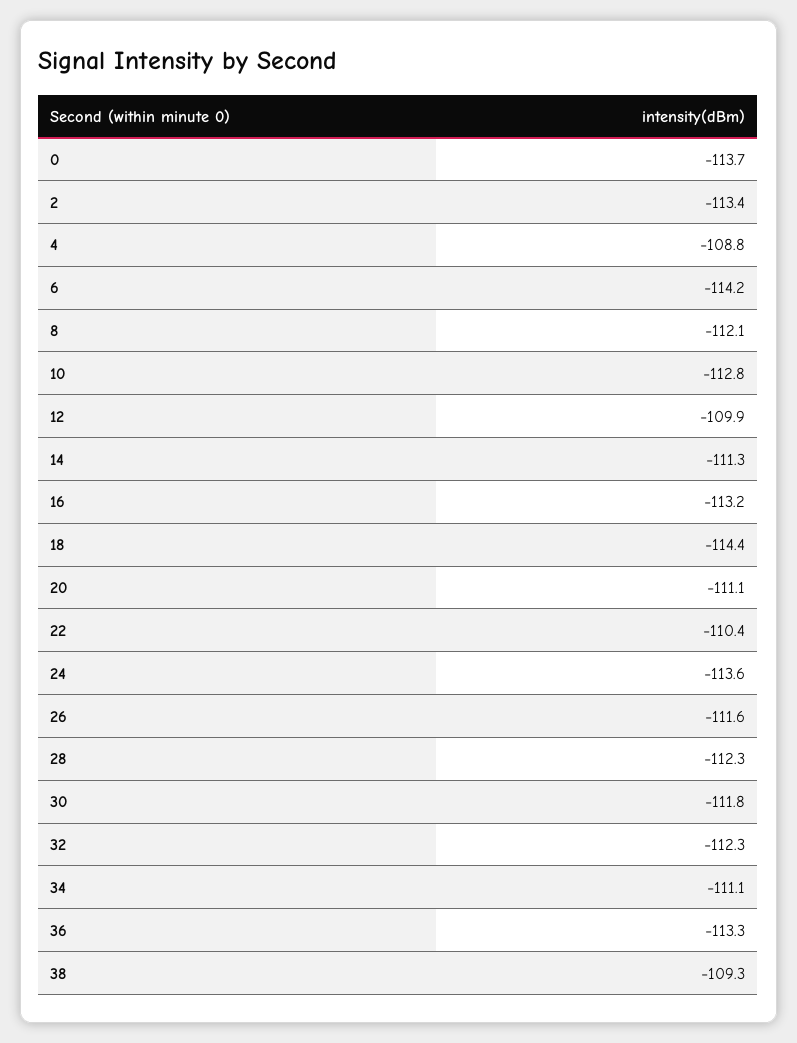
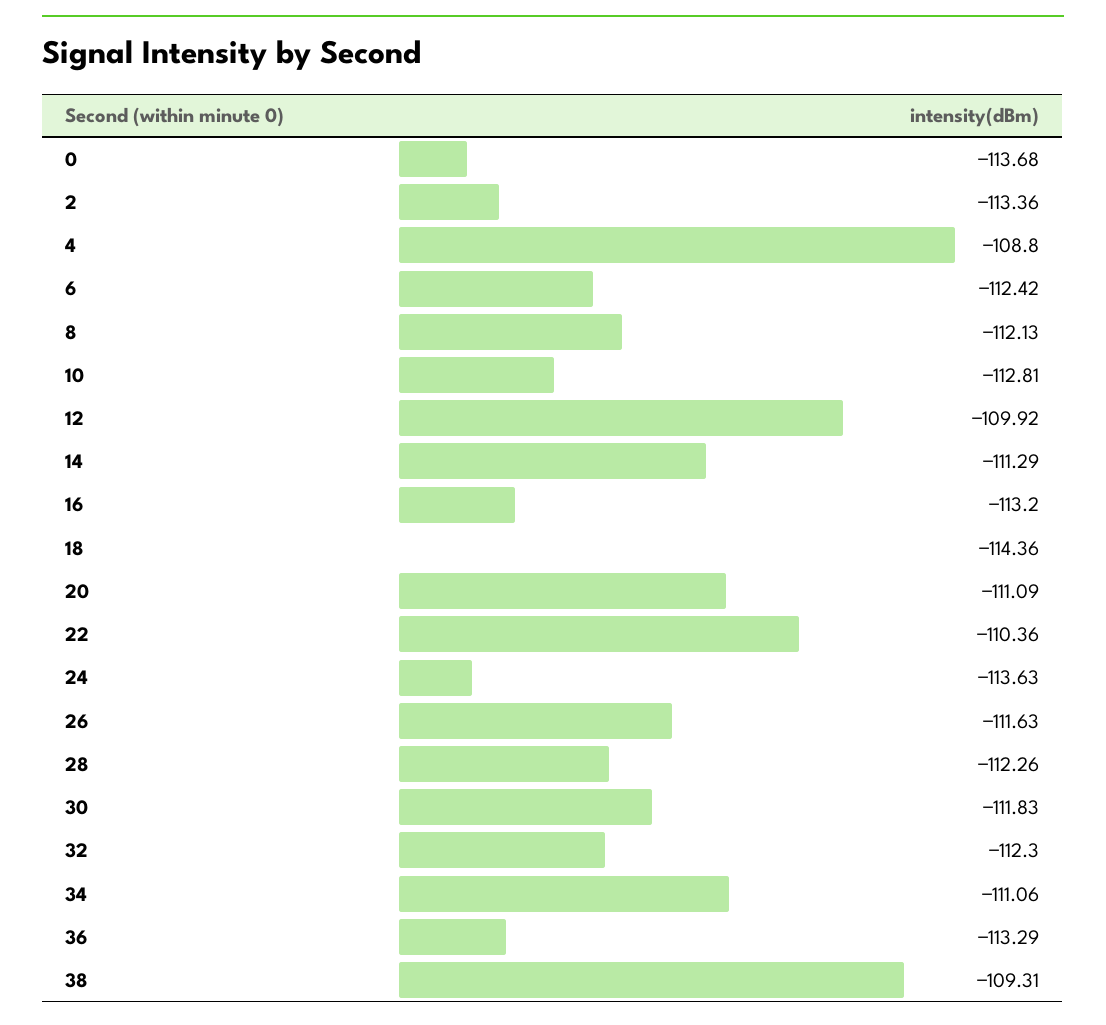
6: -114.2 -> -112.42

